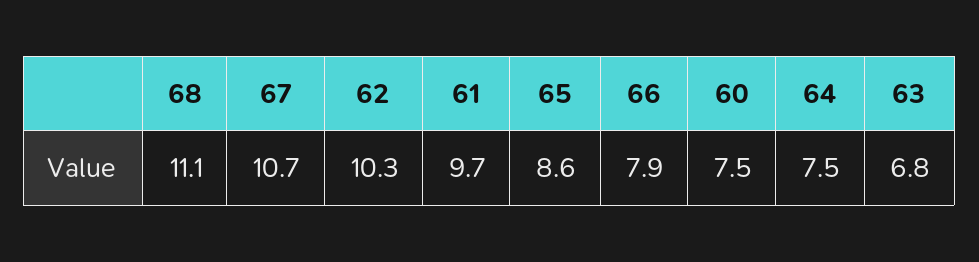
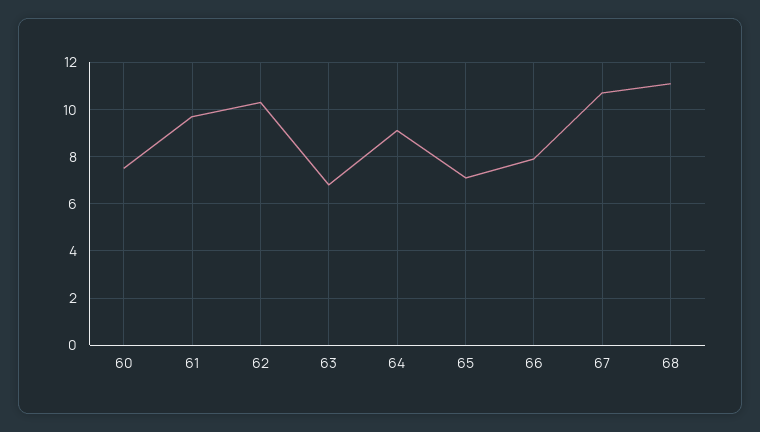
65: 8.6 -> 7
64: 7.5 -> 9

